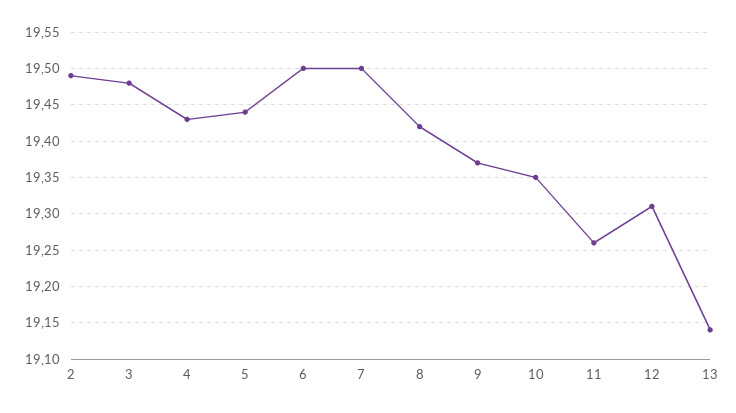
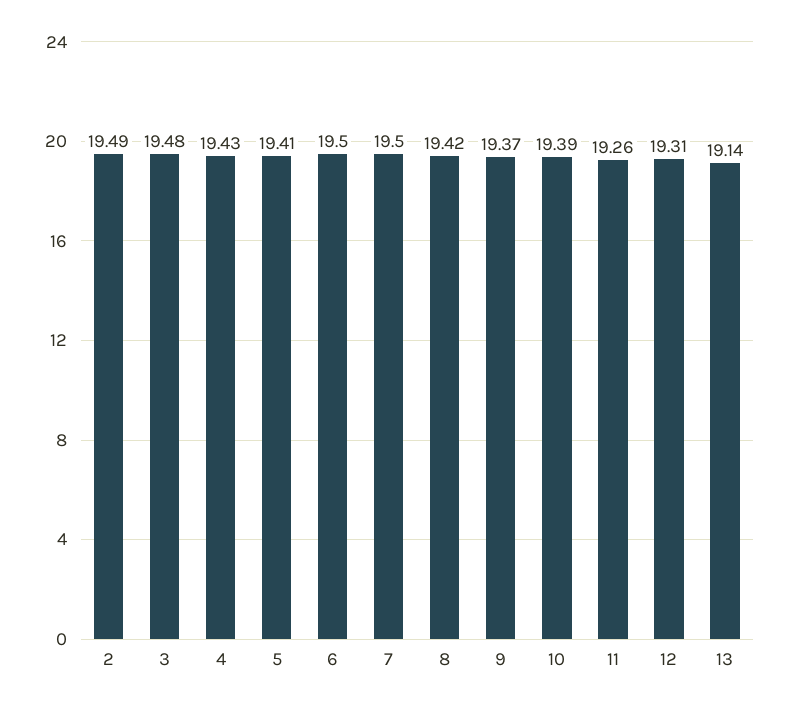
5: 19.44 -> 19.41
10: 19.35 -> 19.39

